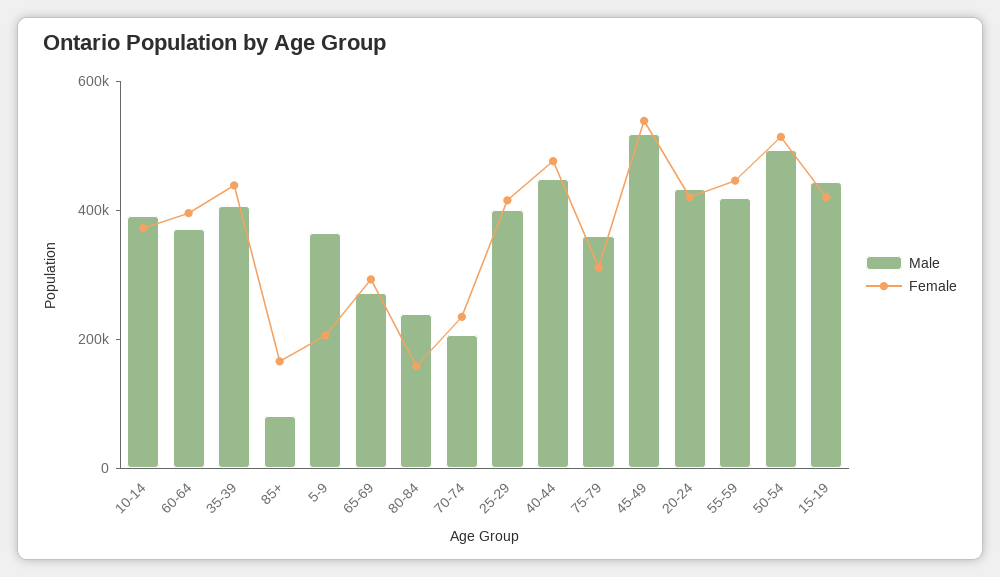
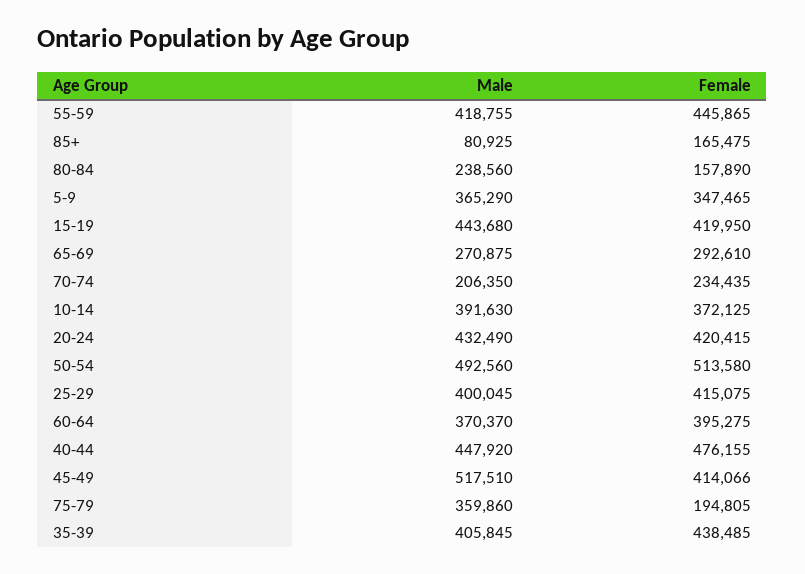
Female, 5-9: 200000 -> 347465
Female, 75-79: 300000 -> 194805
Female, 45-49: 550000 -> 414066

